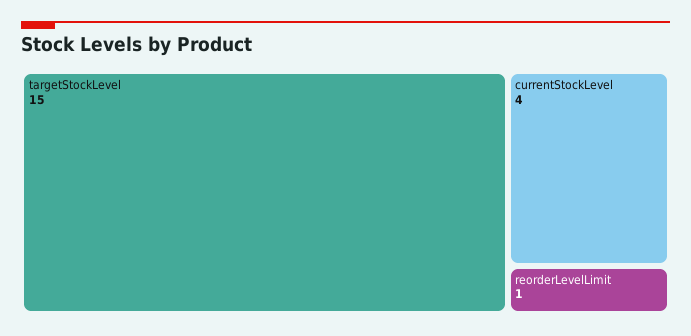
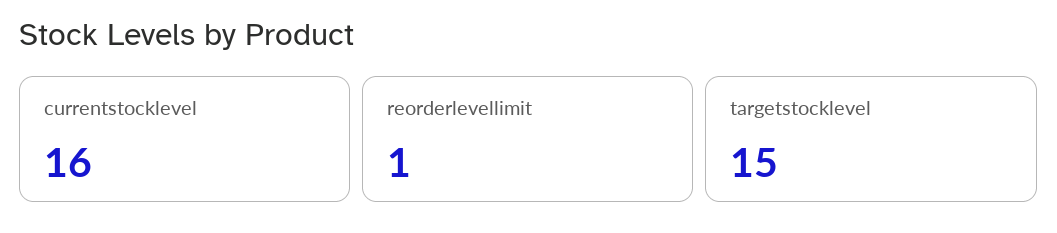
currentStockLevel: 4 -> 16

